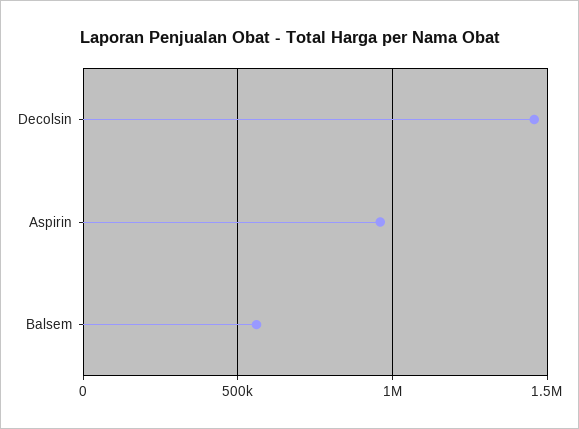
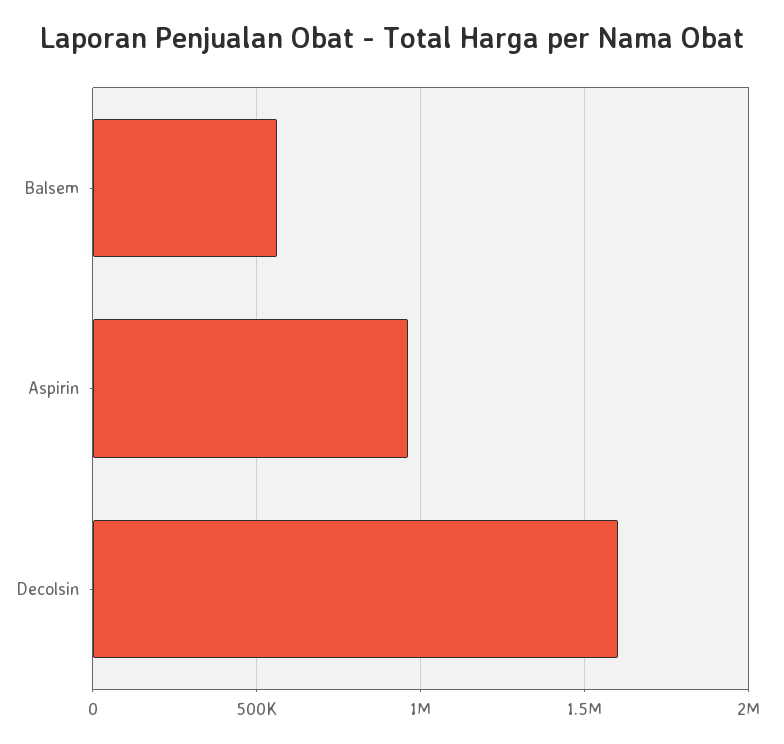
Decolsin: 1450000 -> 1600000

